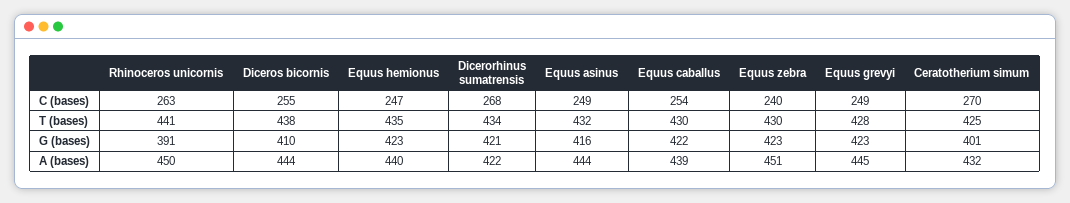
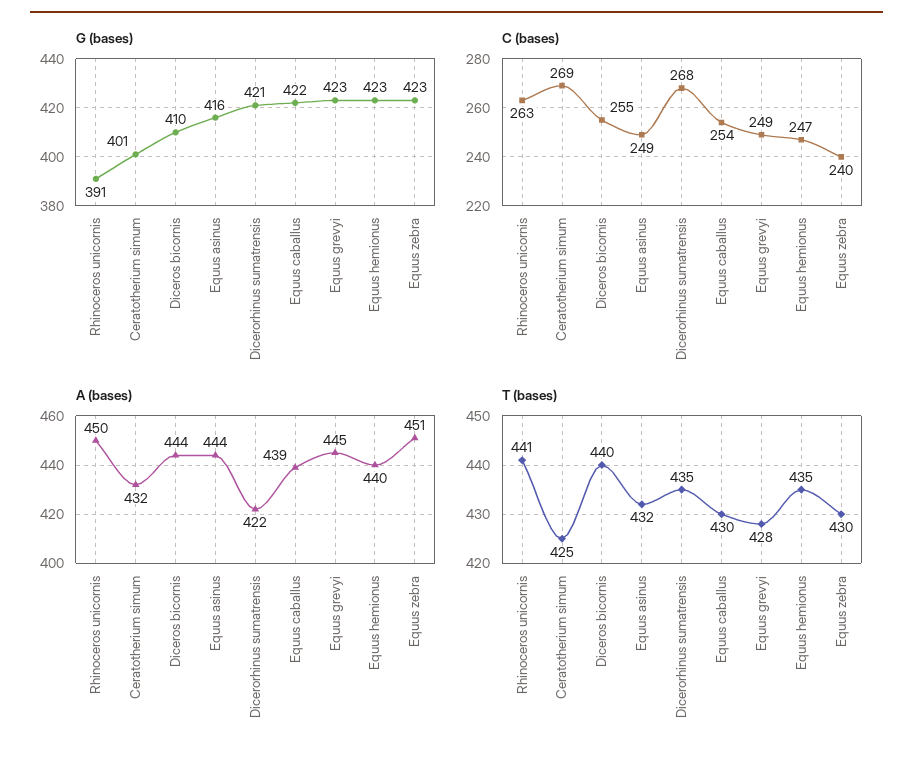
C (bases), Ceratotherium simum: 270 -> 269
T (bases), Diceros bicornis: 438 -> 440
T (bases), Dicerorhinus sumatrensis: 434 -> 435

